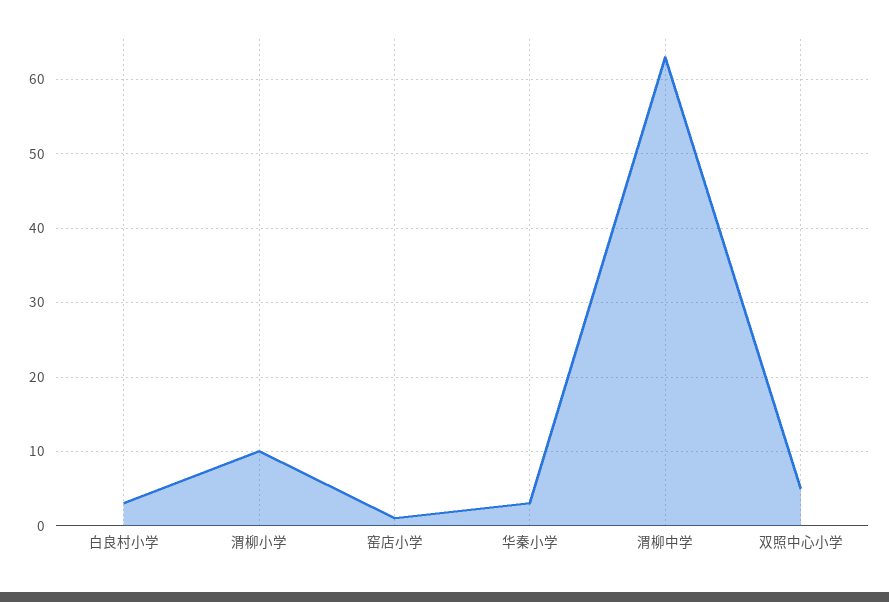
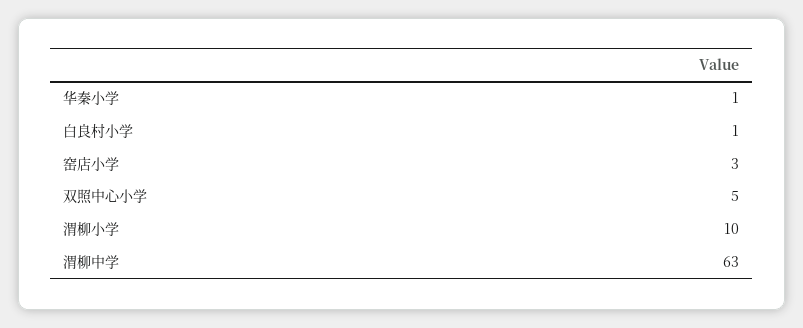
白良村小学: 3 -> 1
窑店小学: 1 -> 3
华秦小学: 3 -> 1

